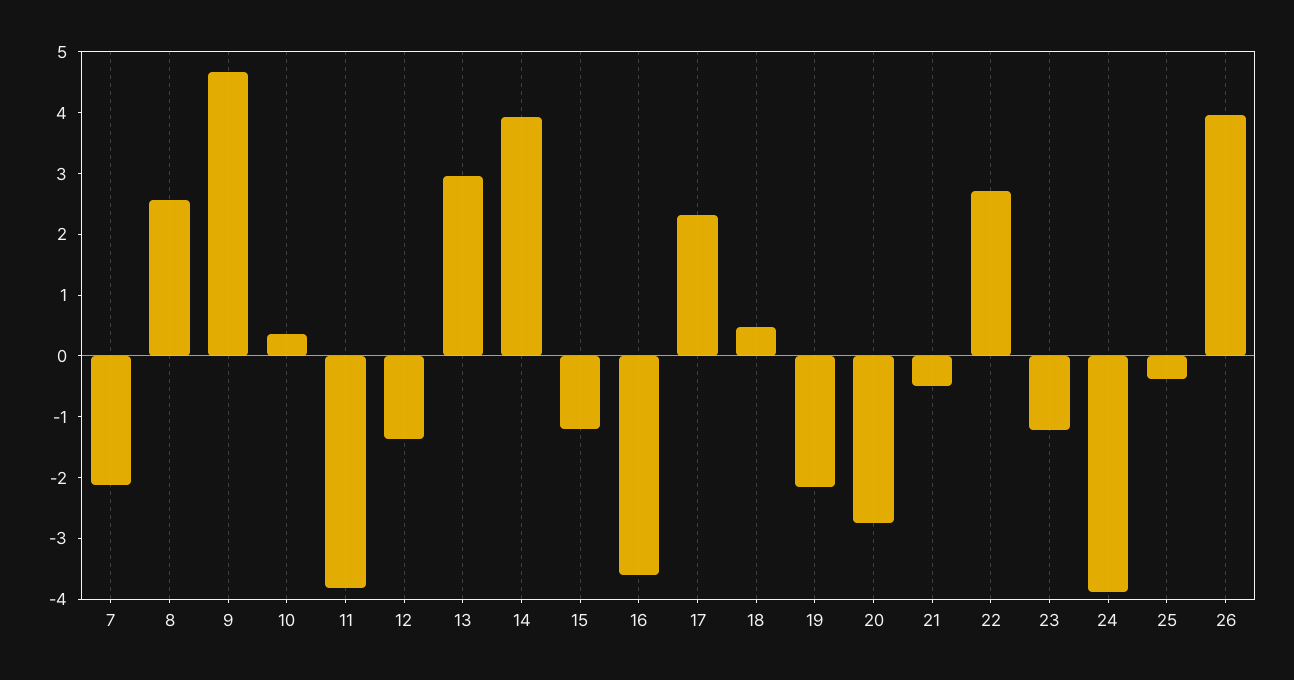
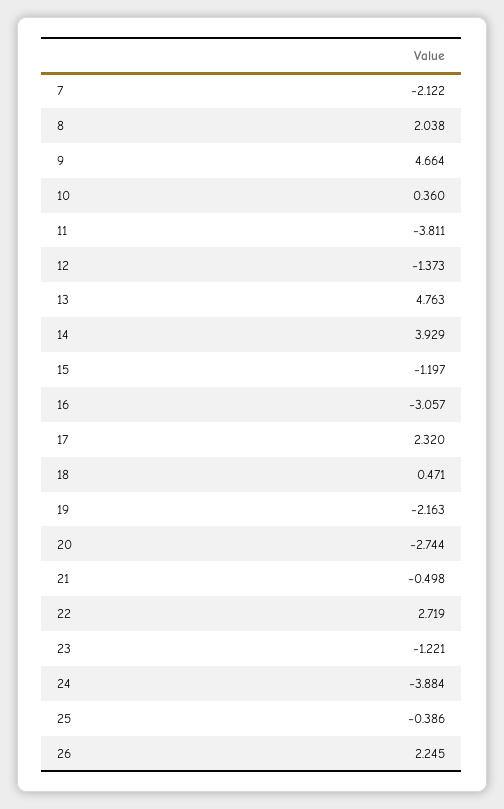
8: 2.6 -> 2.038
13: 3 -> 4.763
16: -3.6 -> -3.057
26: 4 -> 2.245

